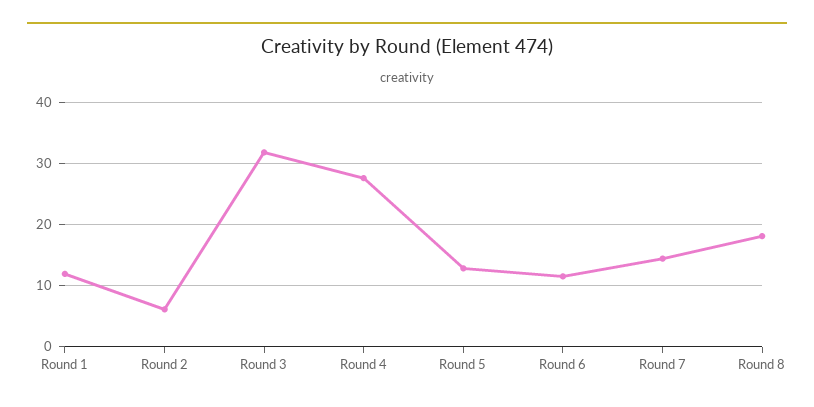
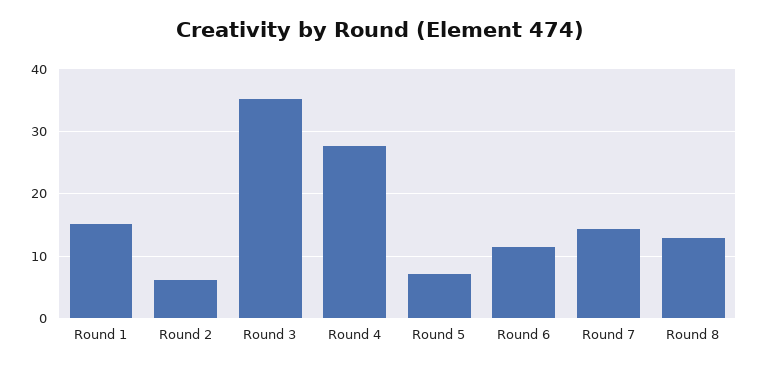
Round 1: 12 -> 15
Round 3: 32 -> 35
Round 5: 13 -> 7
Round 8: 18 -> 13

